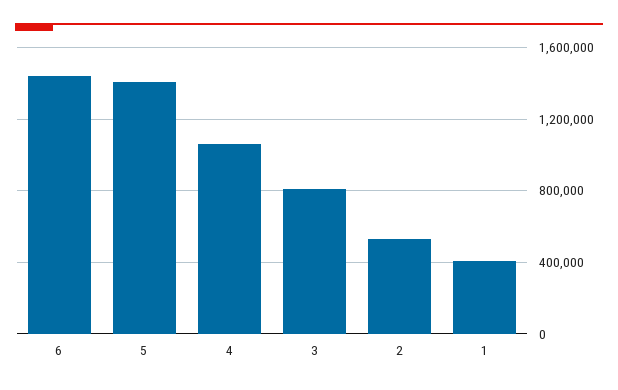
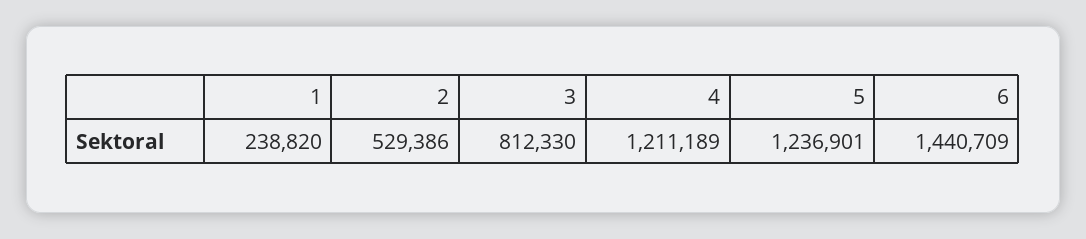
5: 1400000 -> 1236901
4: 1050000 -> 1211189
1: 400000 -> 238820

